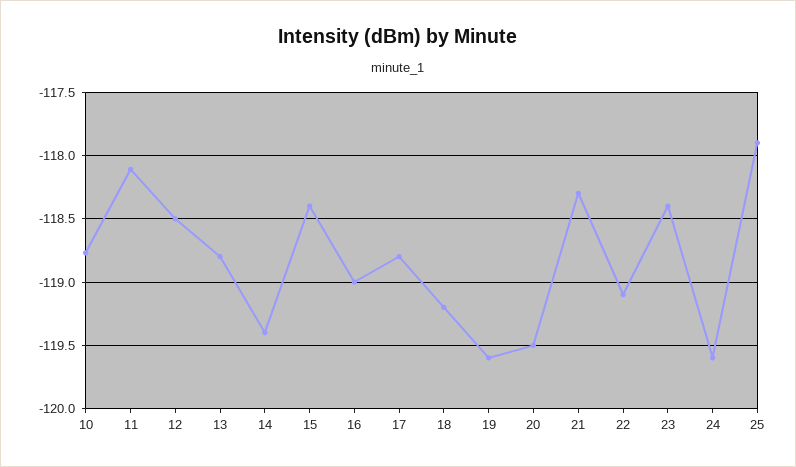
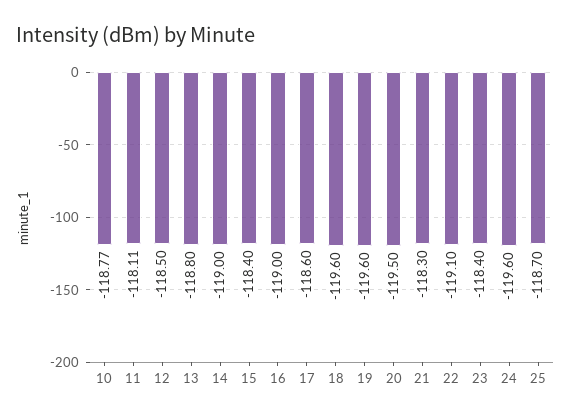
14: -119.4 -> -119
17: -118.8 -> -118.6
18: -119.2 -> -119.6
25: -117.9 -> -118.7

